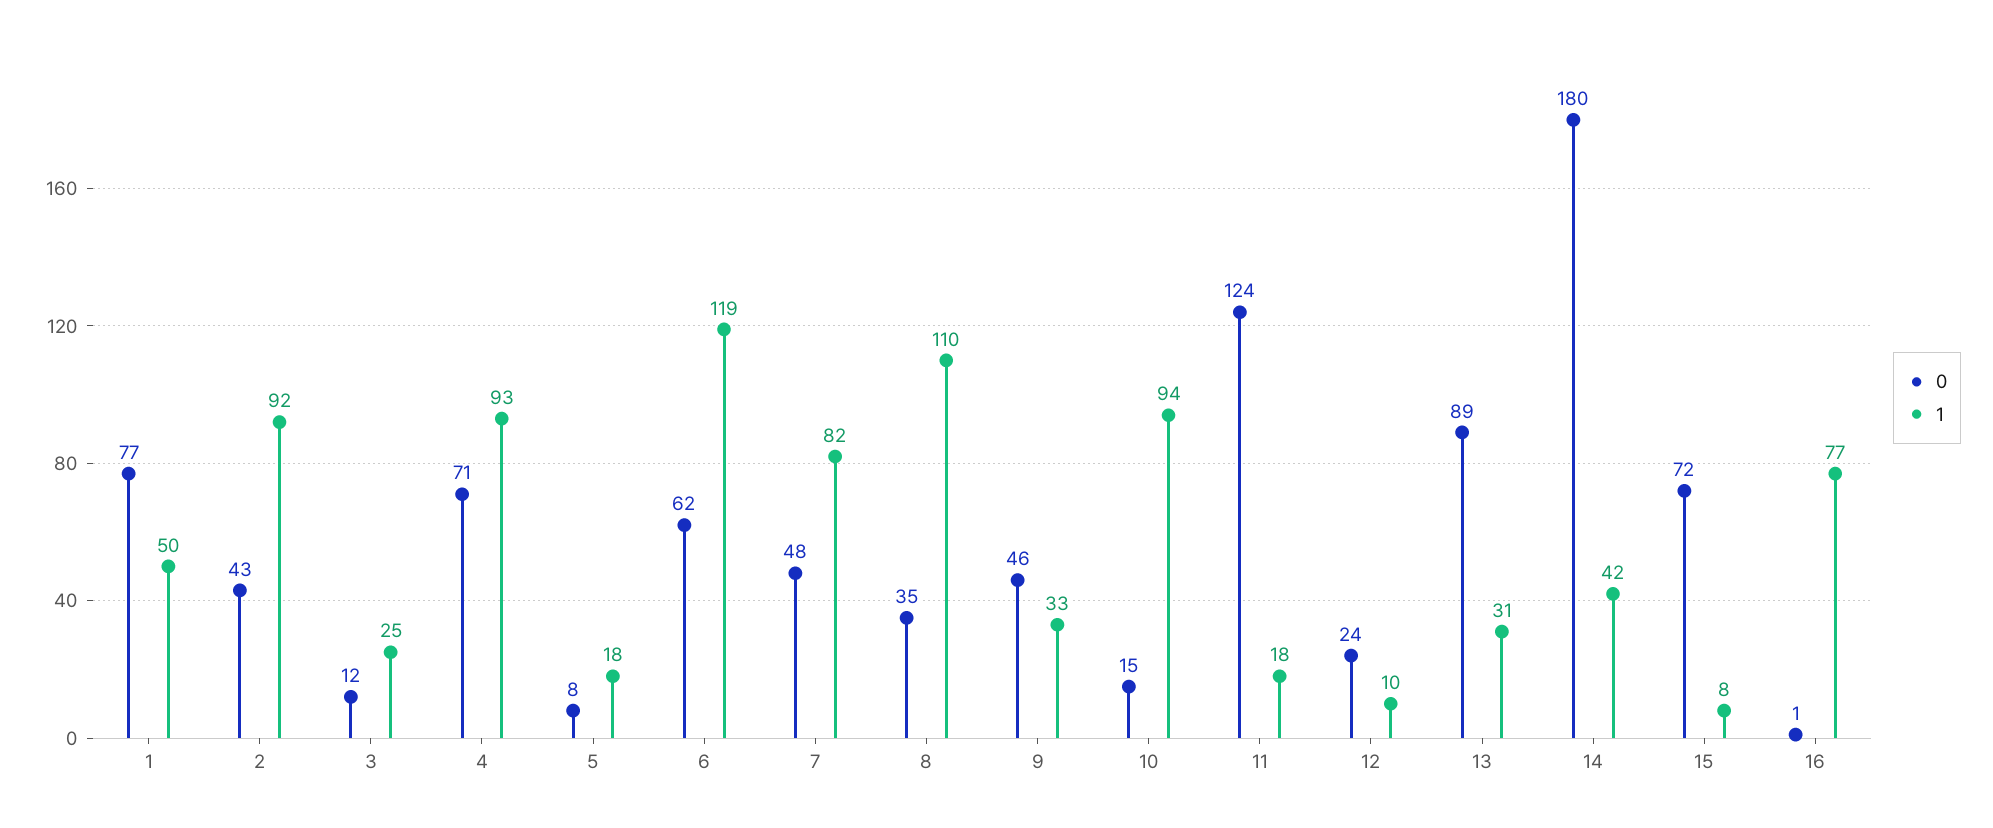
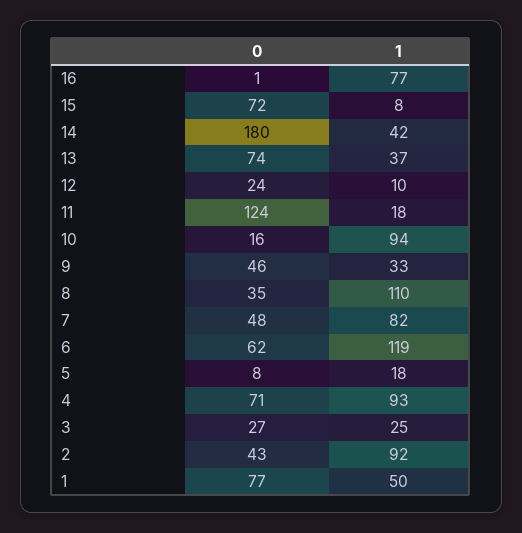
0, 3: 12 -> 27
0, 10: 15 -> 16
0, 13: 89 -> 74
1, 13: 31 -> 37

